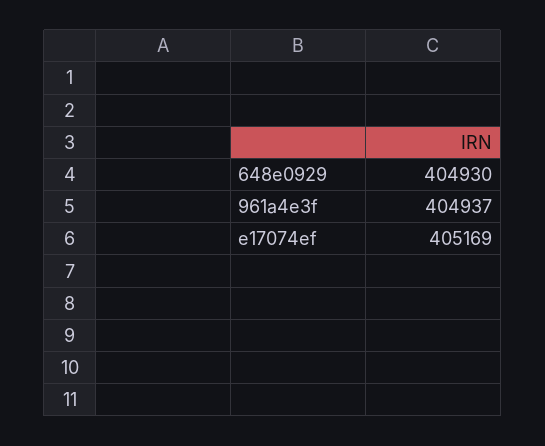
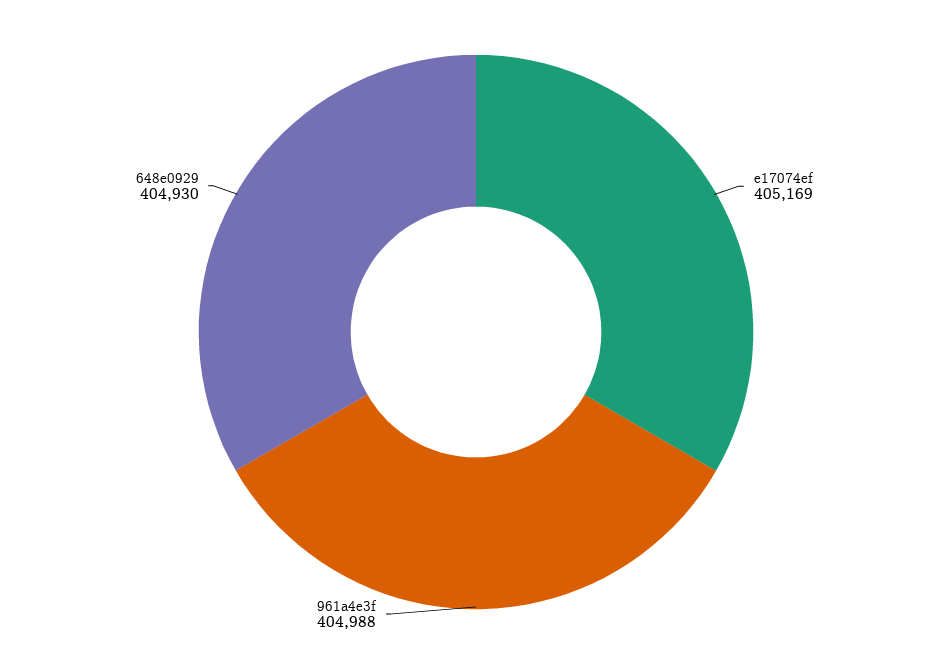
961a4e3f: 404937 -> 404988

